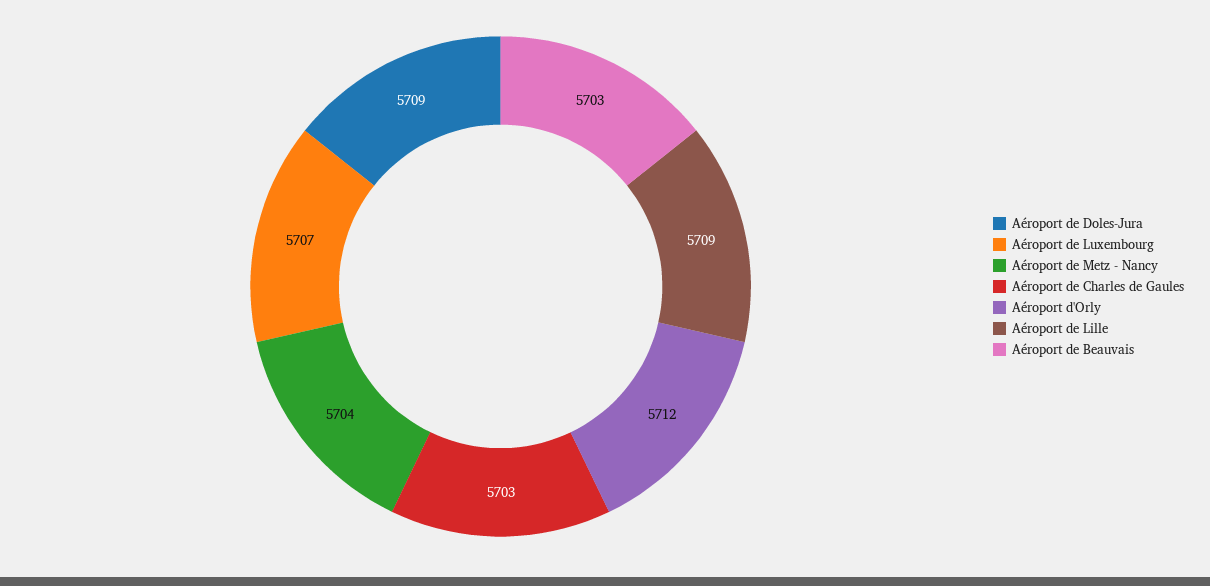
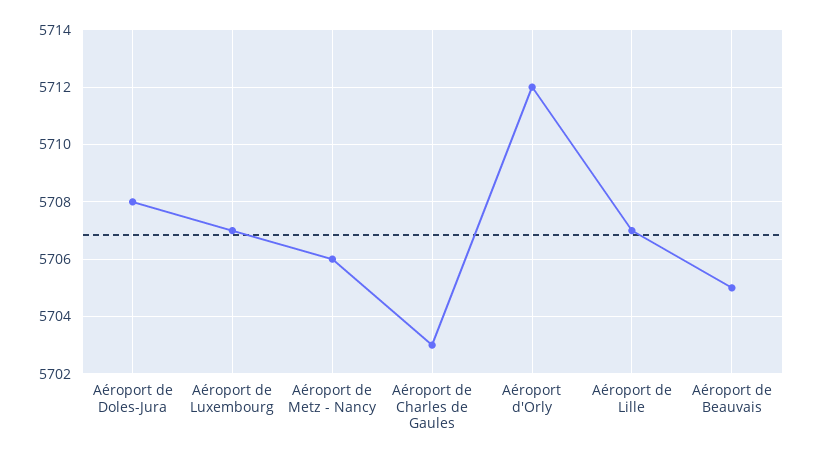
Aéroport de Doles-Jura: 5709 -> 5708
Aéroport de Metz - Nancy: 5704 -> 5706
Aéroport de Lille: 5709 -> 5707
Aéroport de Beauvais: 5703 -> 5705

